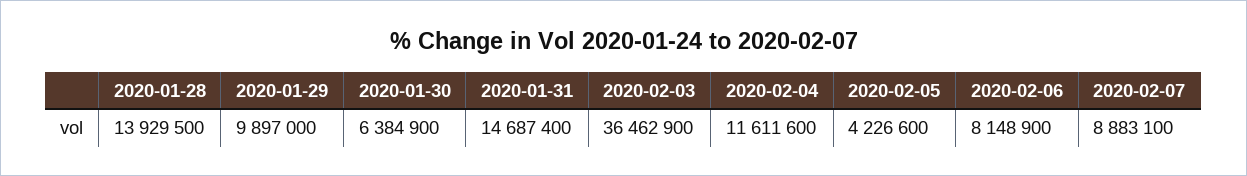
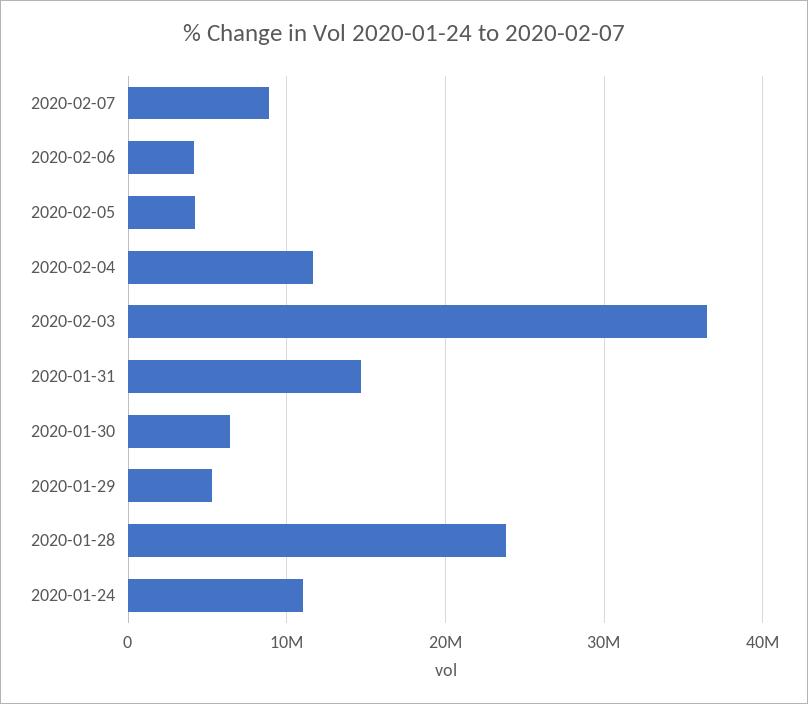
2020-01-28: 13929500 -> 24000000
2020-01-29: 9897000 -> 5000000
2020-02-06: 8148900 -> 4000000
2020-01-24: none -> 11000000

